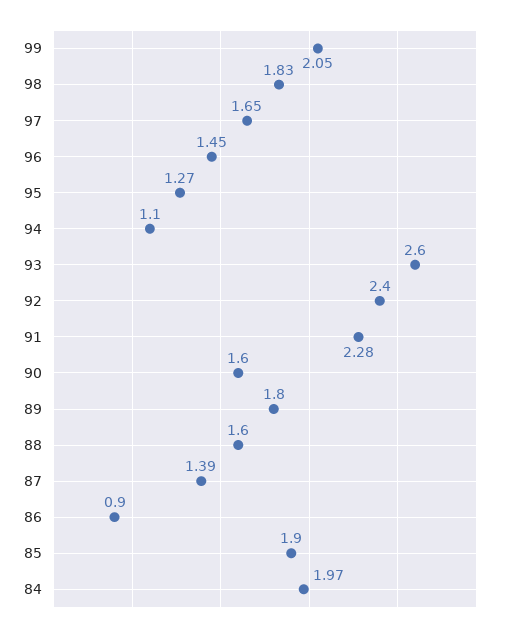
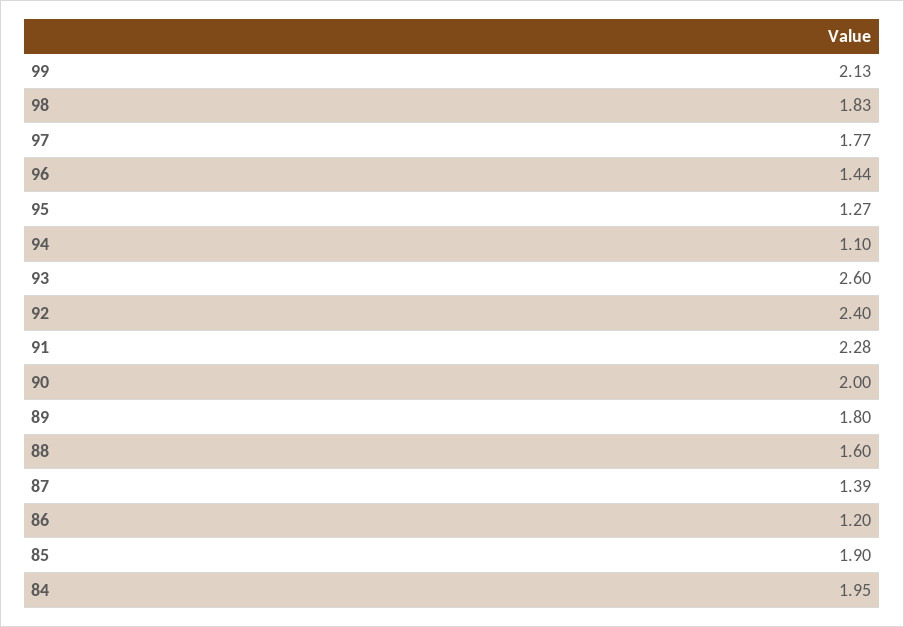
99: 2.05 -> 2.13
97: 1.65 -> 1.77
96: 1.45 -> 1.44
90: 1.6 -> 2
86: 0.9 -> 1.2
84: 1.97 -> 1.95

